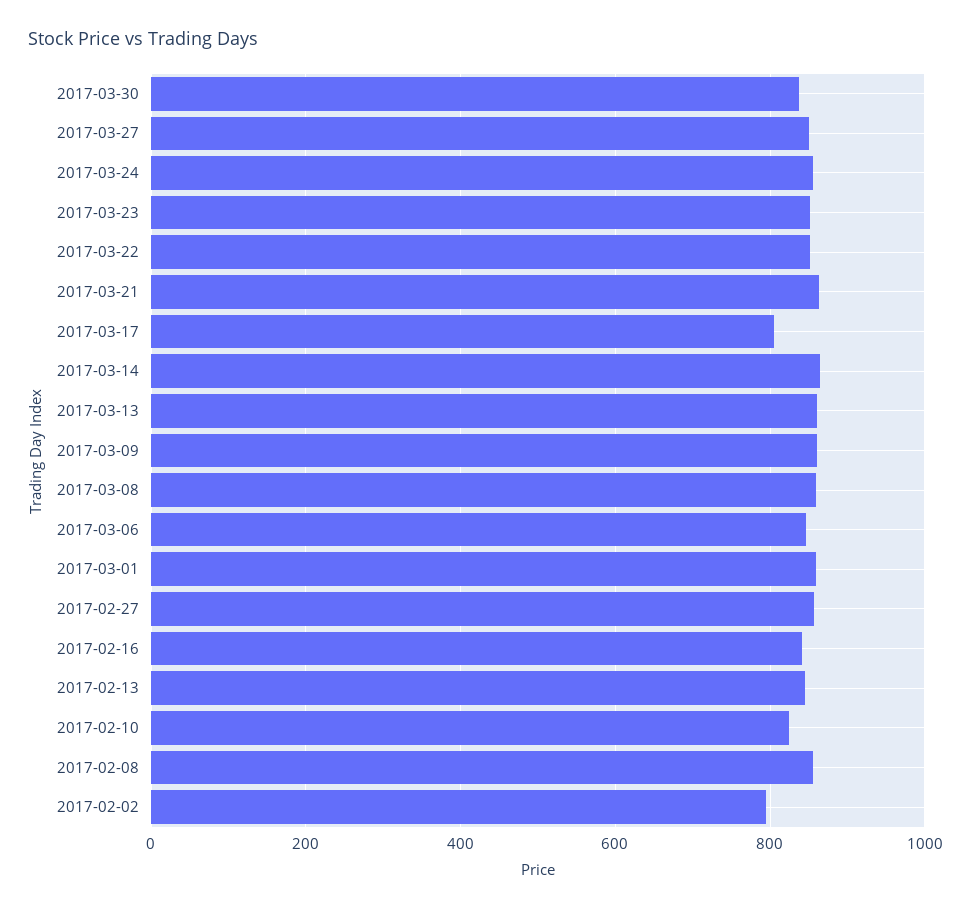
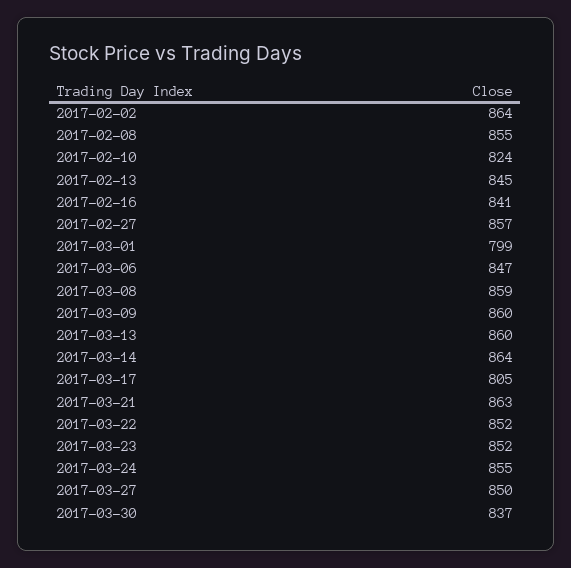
2017-03-01: 860 -> 799
2017-02-02: 800 -> 864

